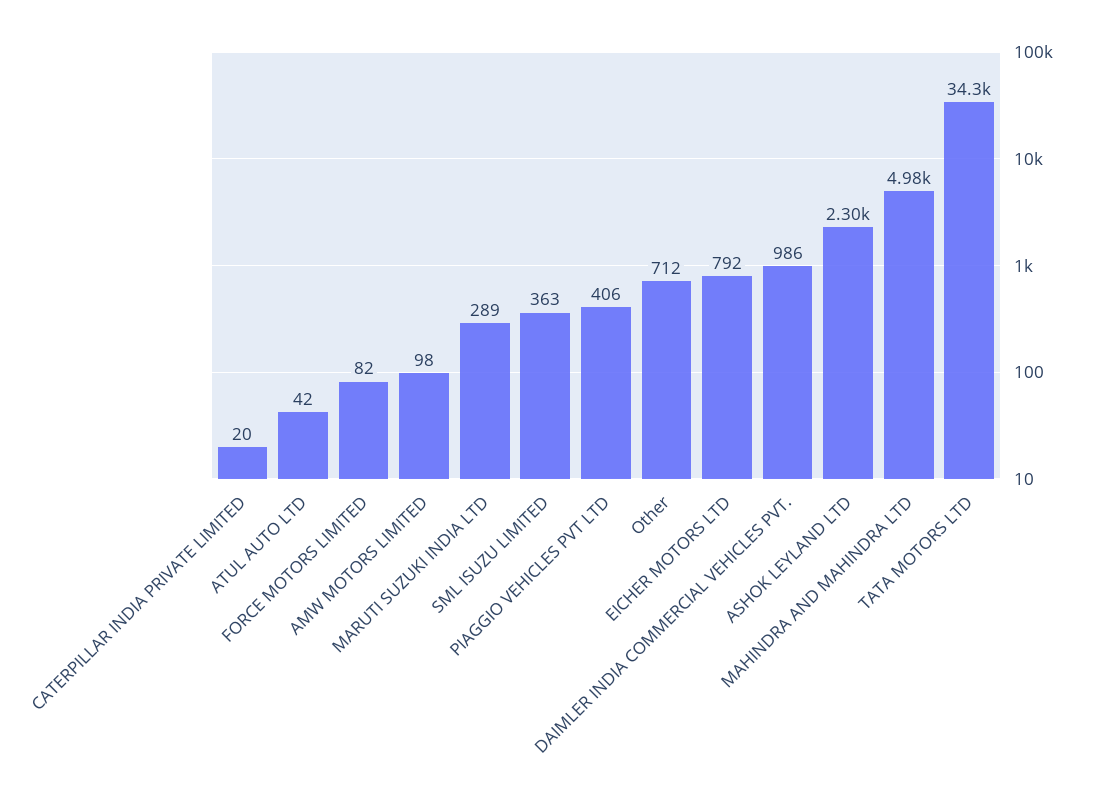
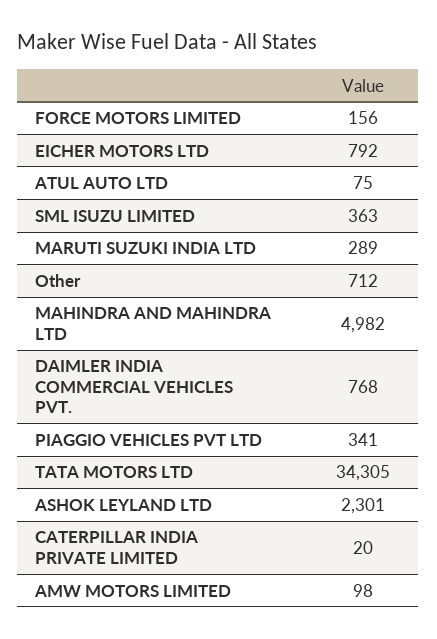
ATUL AUTO LTD: 42 -> 75
FORCE MOTORS LIMITED: 82 -> 156
PIAGGIO VEHICLES PVT LTD: 406 -> 341
DAIMLER INDIA COMMERCIAL VEHICLES PVT.: 986 -> 768

